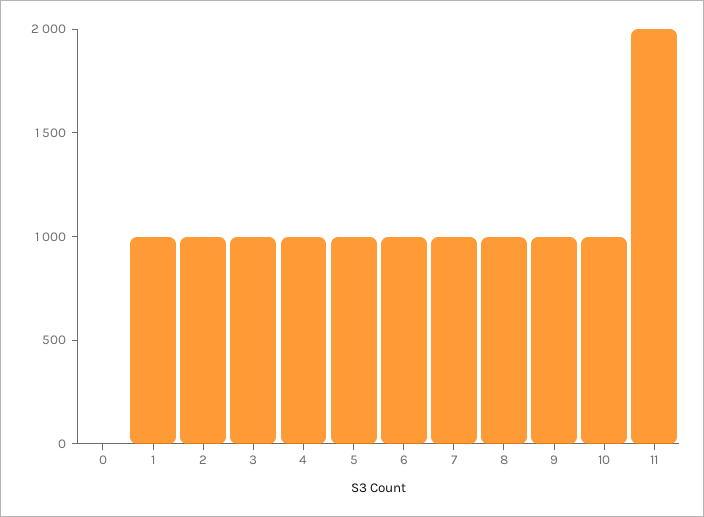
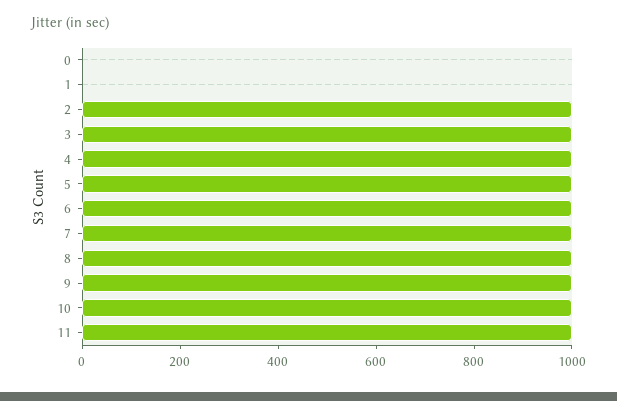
1: 1000 -> 0
11: 2000 -> 1000

